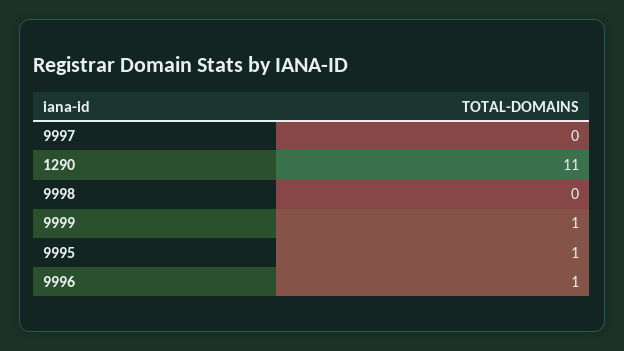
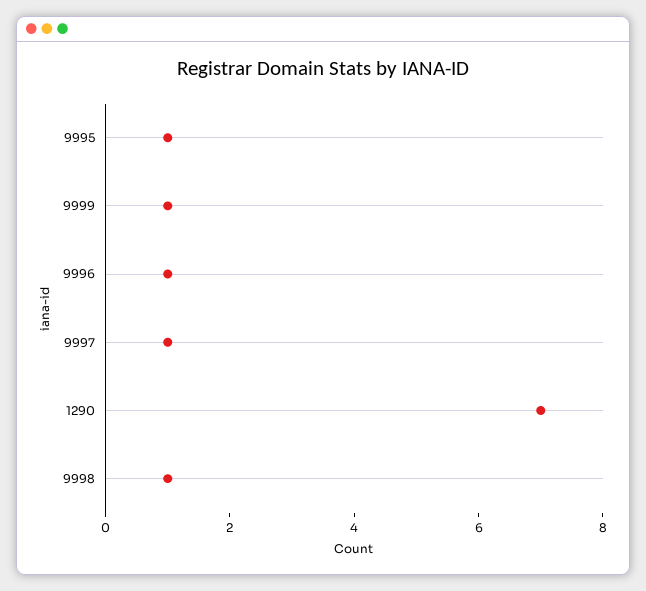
9997: 0 -> 1
1290: 11 -> 7
9998: 0 -> 1

